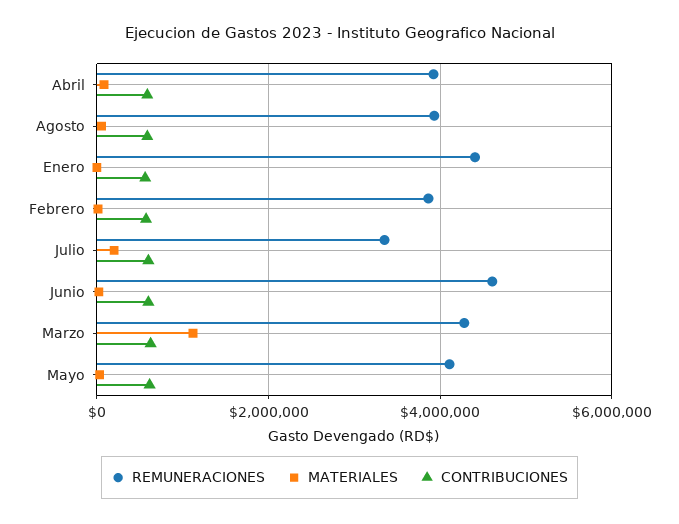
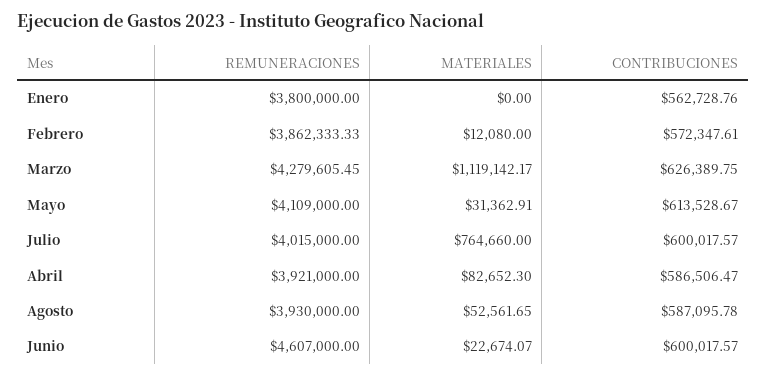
REMUNERACIONES, Enero: 4400000 -> 3800000
REMUNERACIONES, Julio: 3400000 -> 4015000
MATERIALES, Julio: 200000 -> 764660

